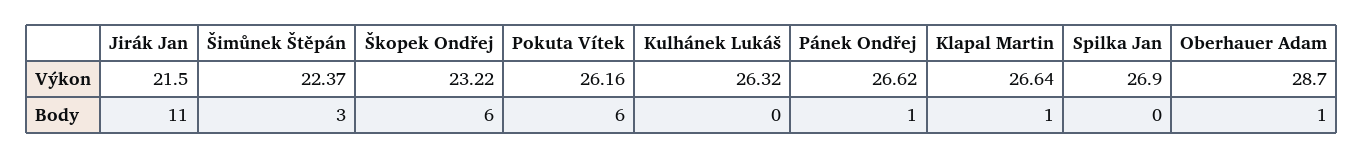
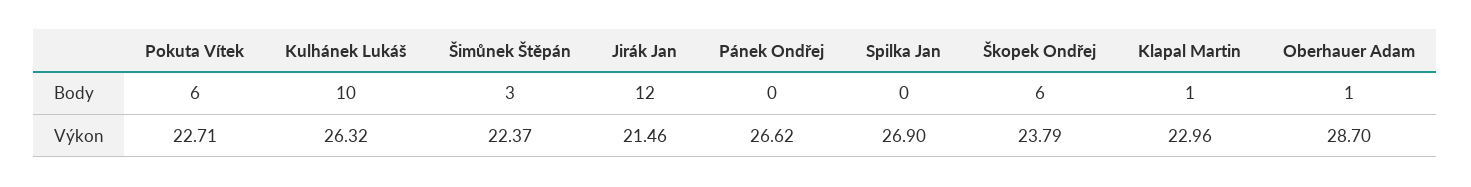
Jirák Jan, Výkon: 21.5 -> 21.46
Škopek Ondřej, Výkon: 23.22 -> 23.79
Pokuta Vítek, Výkon: 26.16 -> 22.71
Klapal Martin, Výkon: 26.64 -> 22.96
Jirák Jan, Body: 11 -> 12
Kulhánek Lukáš, Body: 0 -> 10
Pánek Ondřej, Body: 1 -> 0

